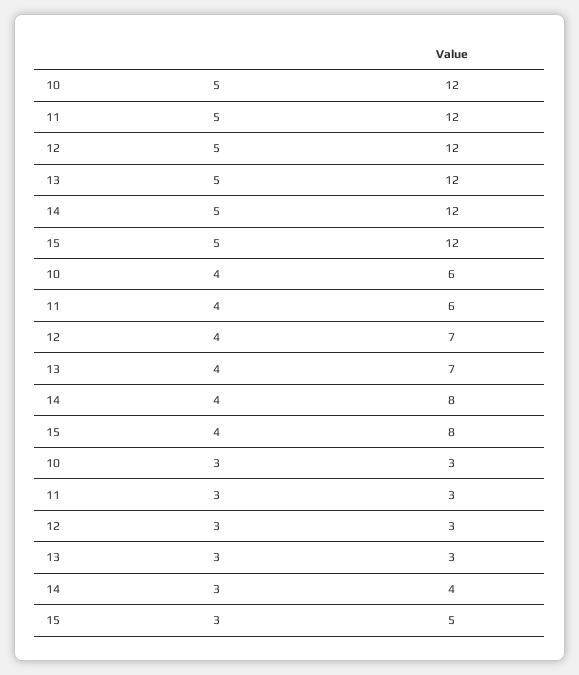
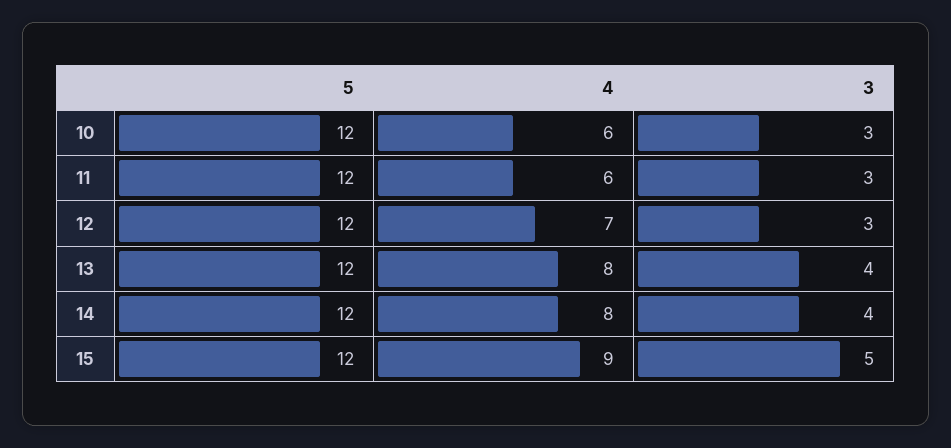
13, 4: 7 -> 8
15, 4: 8 -> 9
13, 3: 3 -> 4

